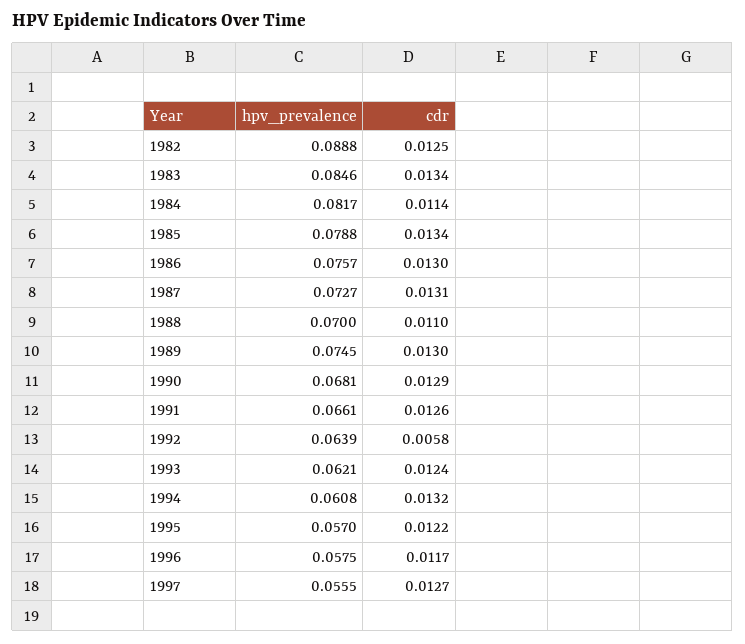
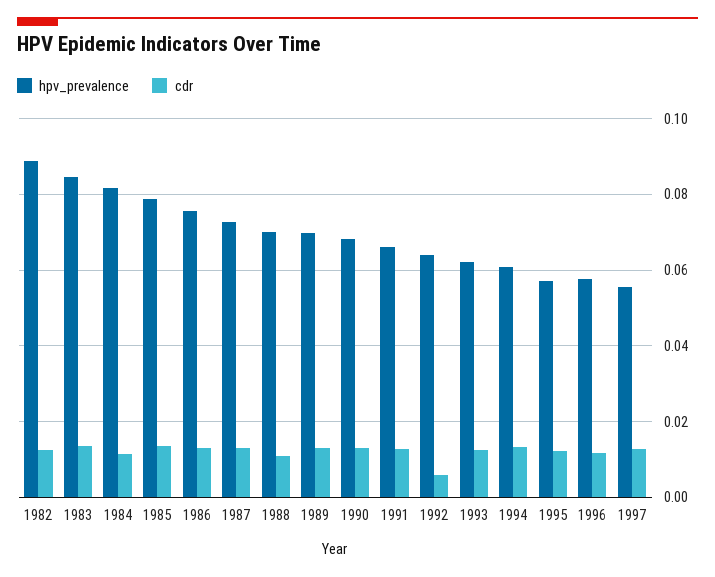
hpv_prevalence, 1989: 0.0745 -> 0.07

